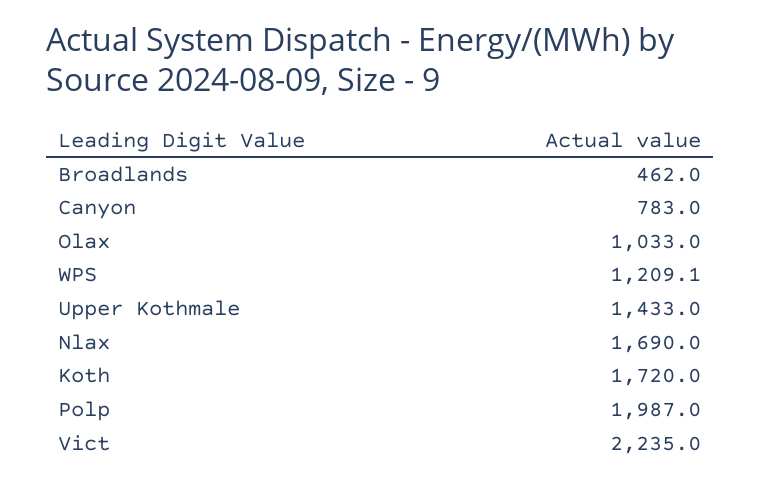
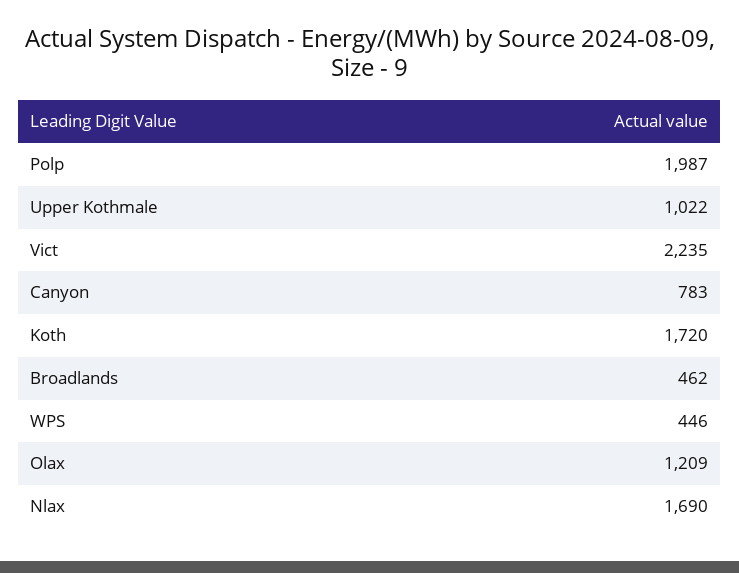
Olax: 1033 -> 1209
WPS: 1209.1 -> 446
Upper Kothmale: 1433 -> 1022

